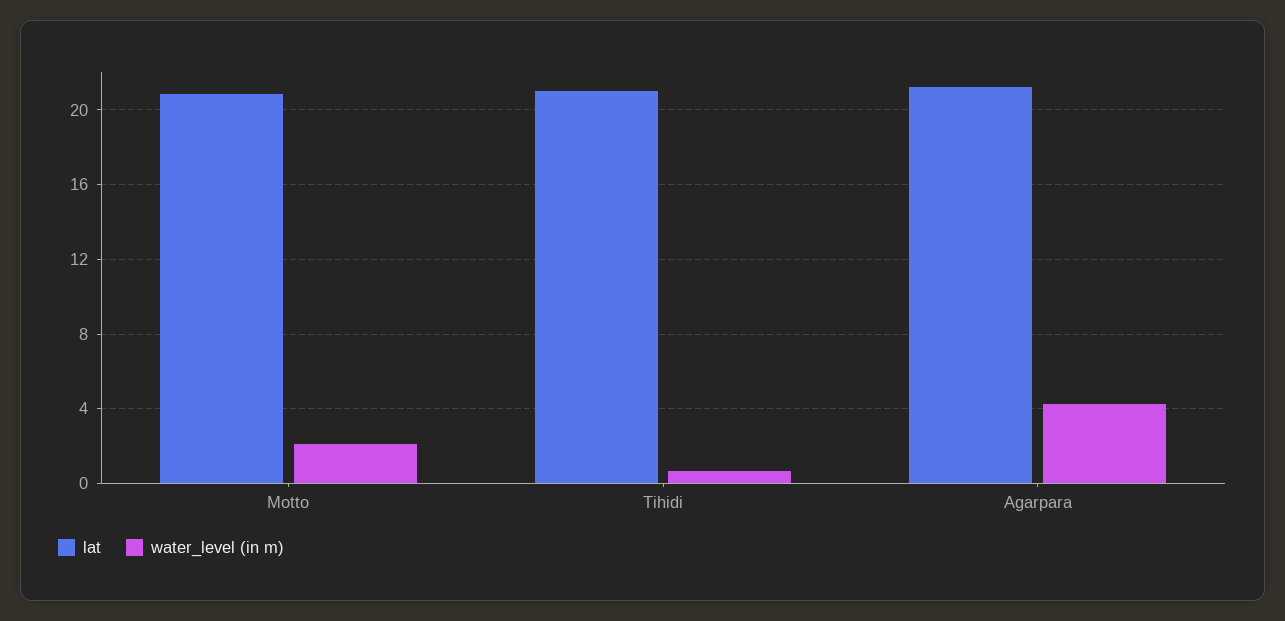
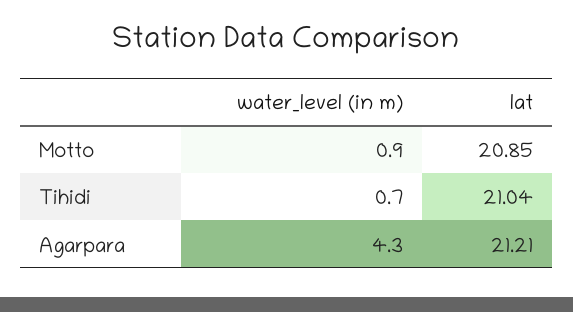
water_level (in m), Motto: 2 -> 0.9

